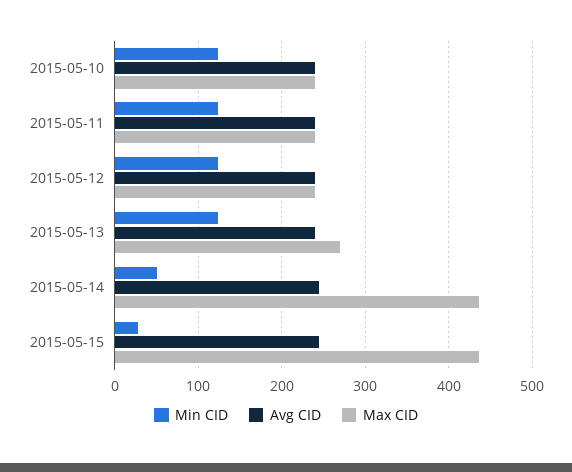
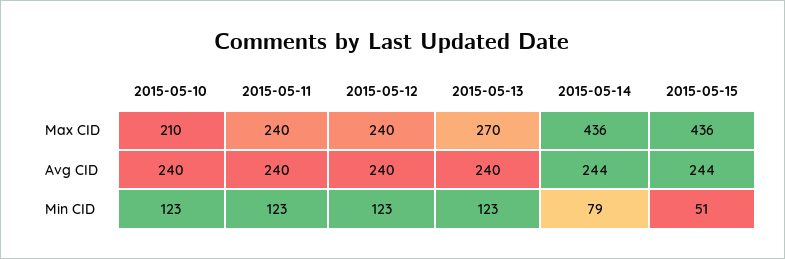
Max CID, 2015-05-10: 240 -> 210
Min CID, 2015-05-14: 50 -> 79
Min CID, 2015-05-15: 30 -> 51

